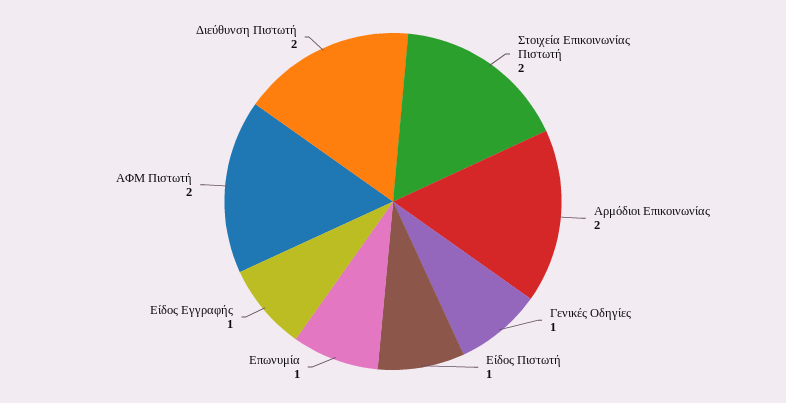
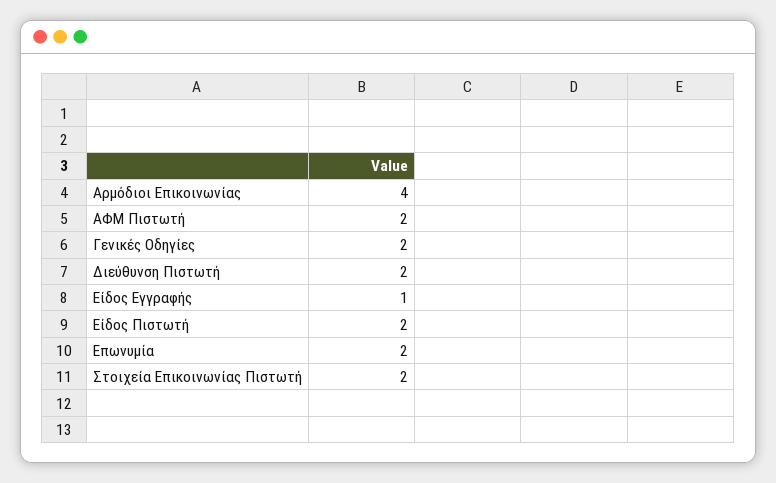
Αρμόδιοι Επικοινωνίας: 2 -> 4
Γενικές Οδηγίες: 1 -> 2
Είδος Πιστωτή: 1 -> 2
Επωνυμία: 1 -> 2

